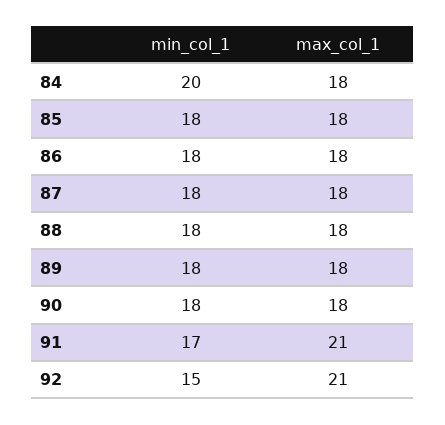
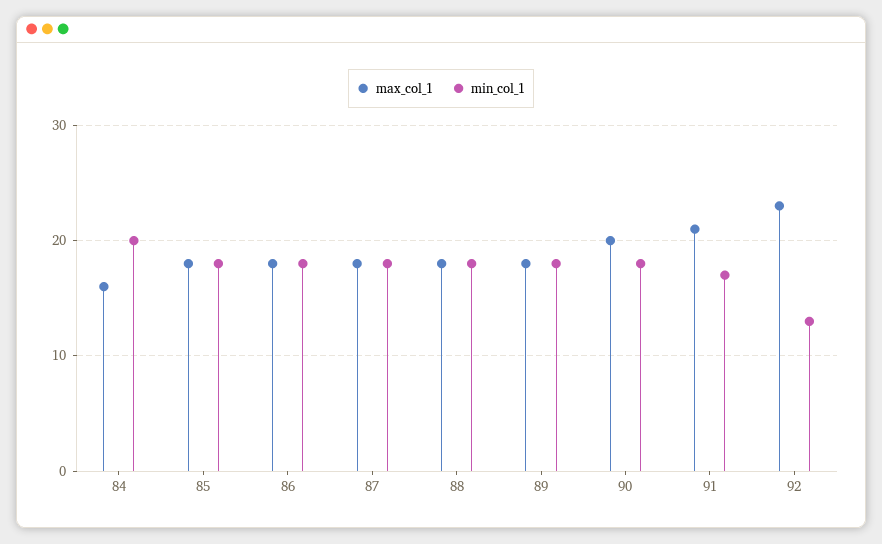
max_col_1, 84: 18 -> 16
max_col_1, 90: 18 -> 20
min_col_1, 92: 15 -> 13
max_col_1, 92: 21 -> 23

